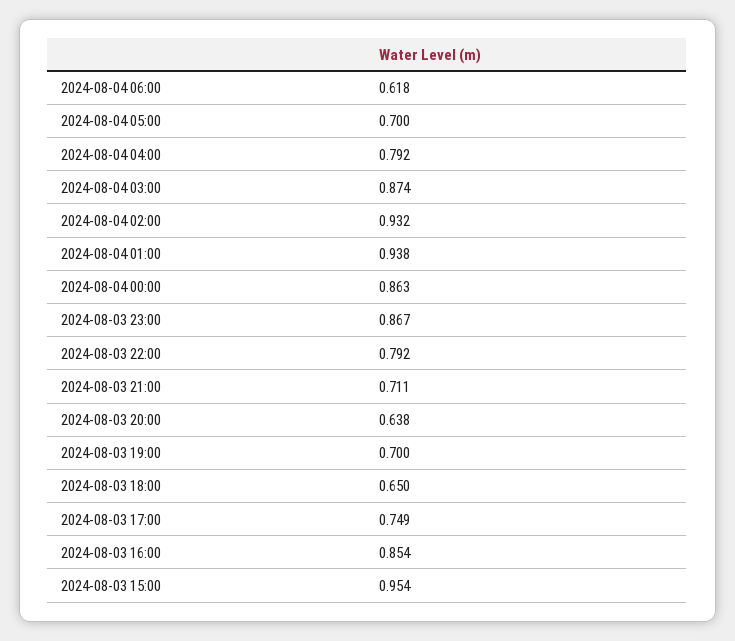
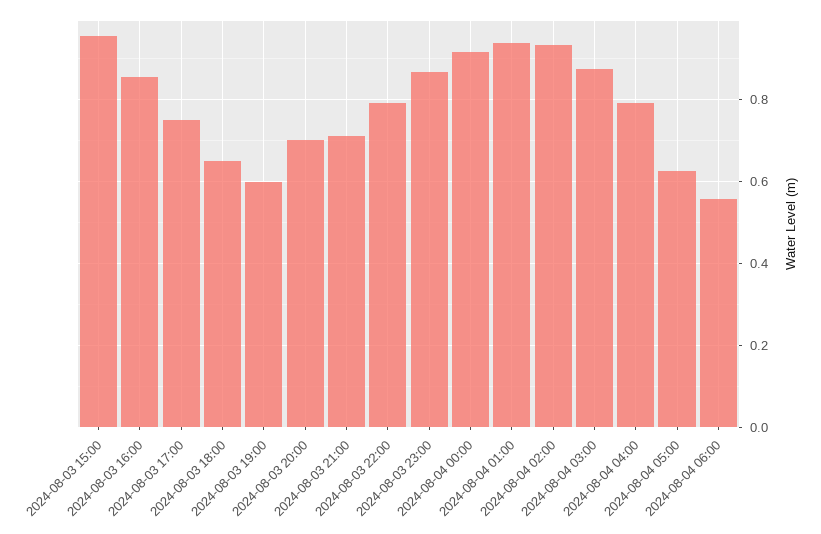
2024-08-04 06:00: 0.618 -> 0.56
2024-08-04 05:00: 0.7 -> 0.62
2024-08-04 00:00: 0.863 -> 0.92
2024-08-03 20:00: 0.638 -> 0.7
2024-08-03 19:00: 0.7 -> 0.6

